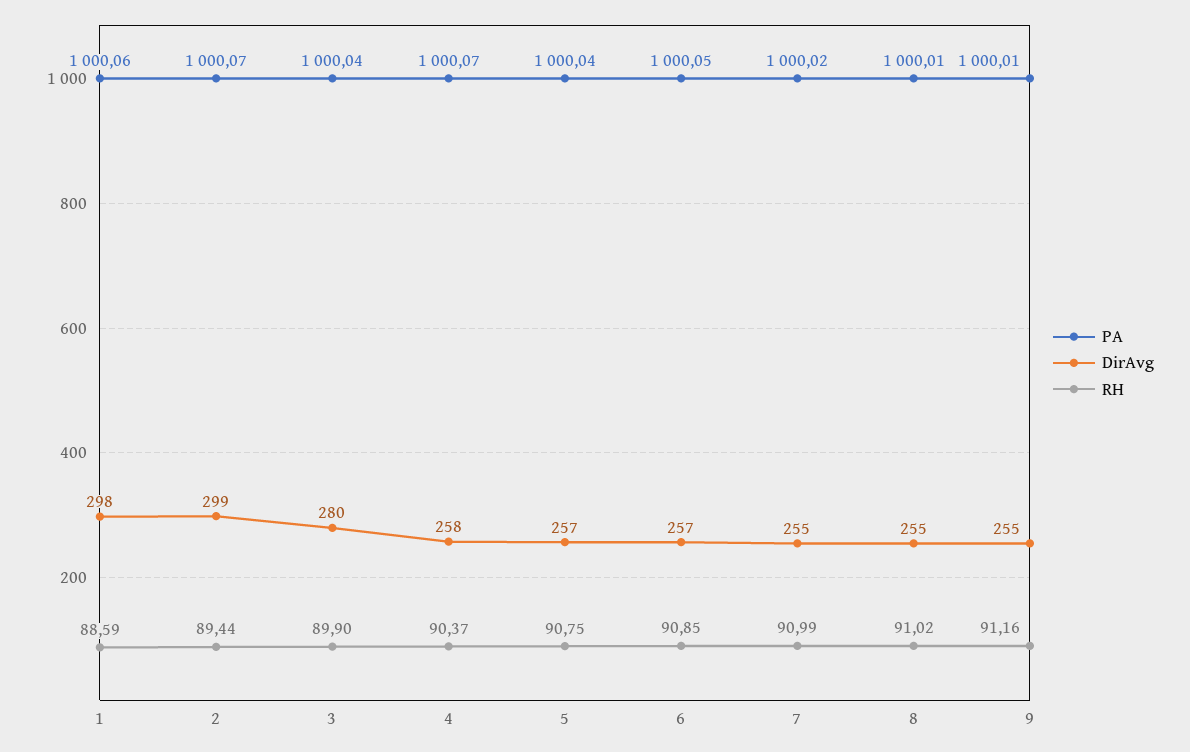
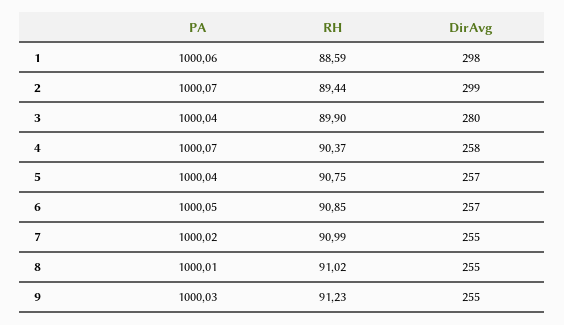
PA, 9: 1000.01 -> 1000.03
RH, 9: 91.16 -> 91.23

